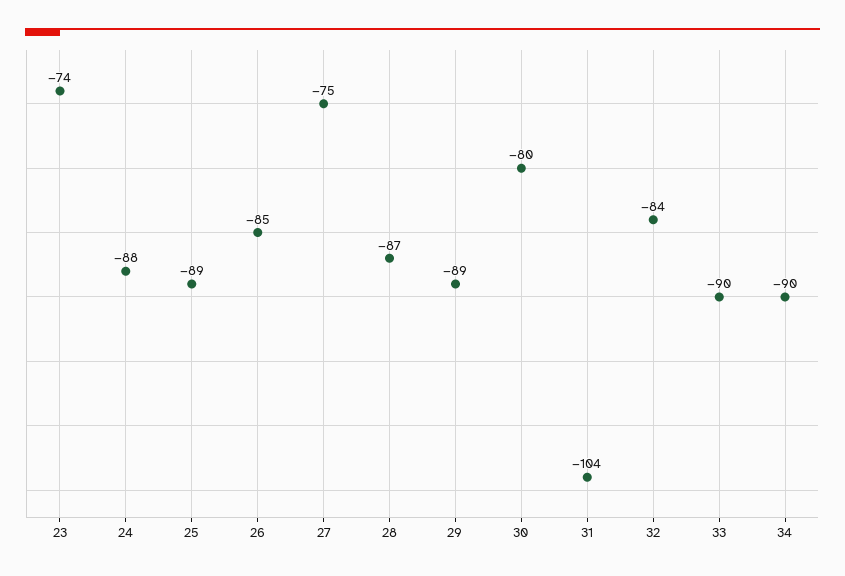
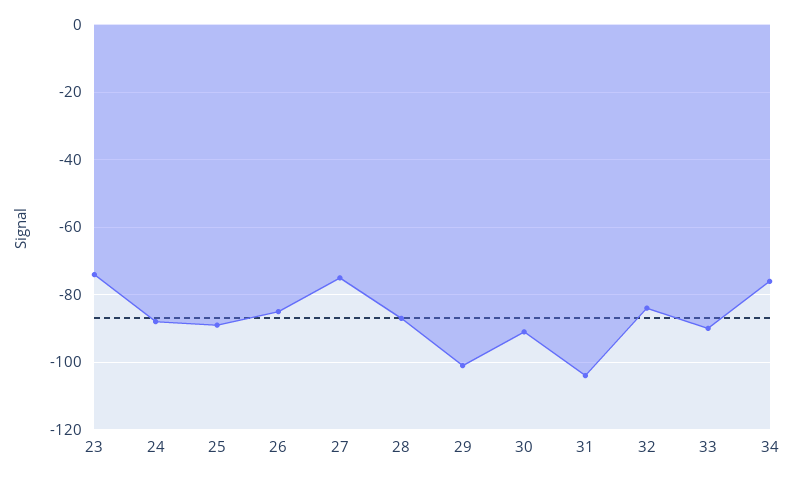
29: -89 -> -100
30: -80 -> -90
34: -90 -> -75

